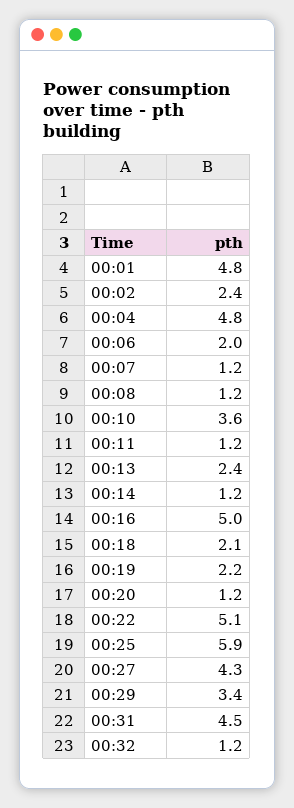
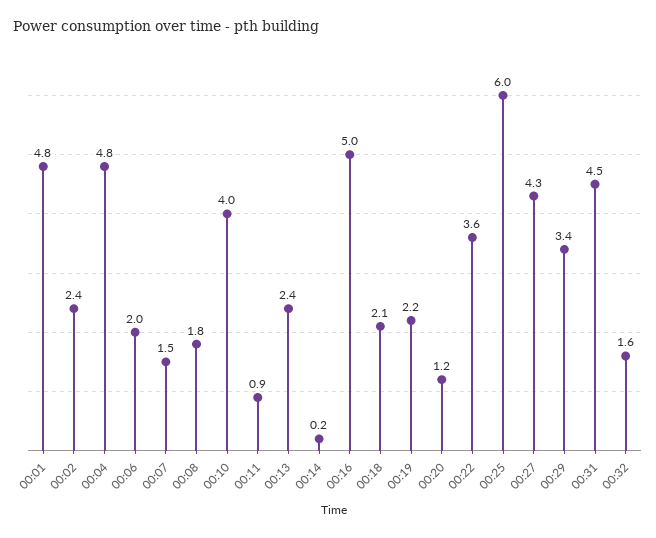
00:07: 1.2 -> 1.5
00:08: 1.2 -> 1.8
00:10: 3.6 -> 4
00:11: 1.2 -> 0.9
00:14: 1.2 -> 0.2
00:22: 5.1 -> 3.6
00:25: 5.9 -> 6
00:32: 1.2 -> 1.6

